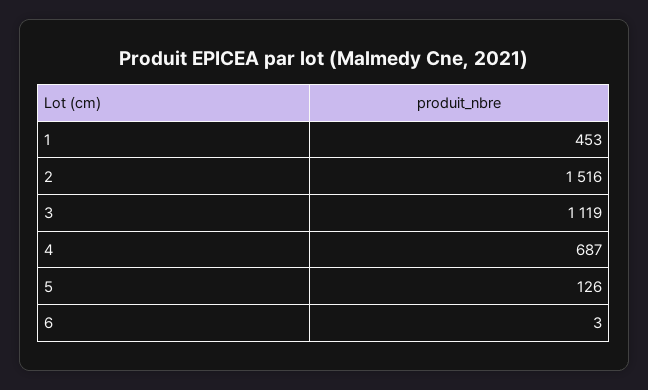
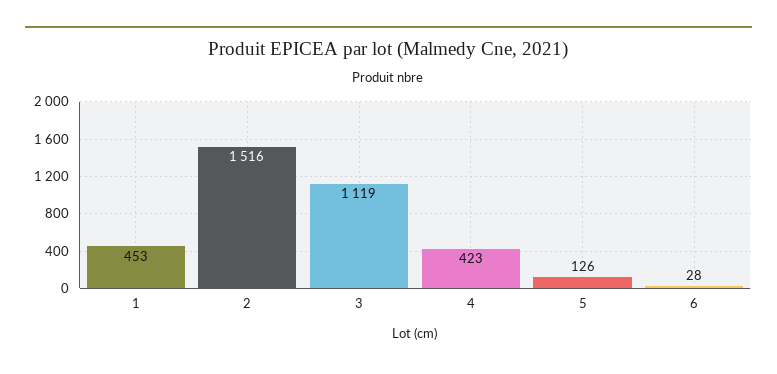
4: 687 -> 423
6: 3 -> 28

